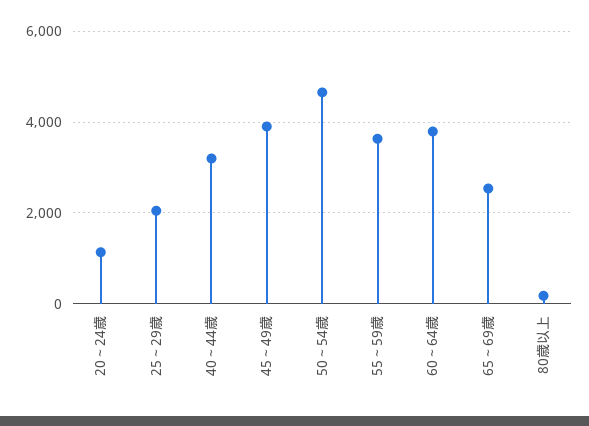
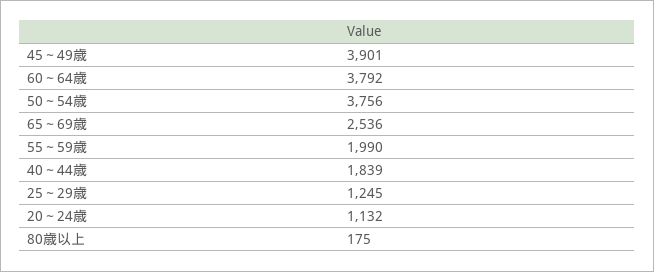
25～29歳: 2000 -> 1245
40～44歳: 3200 -> 1839
50～54歳: 4600 -> 3756
55～59歳: 3600 -> 1990

